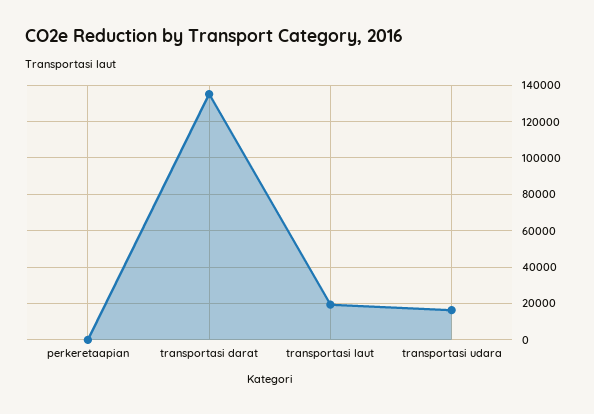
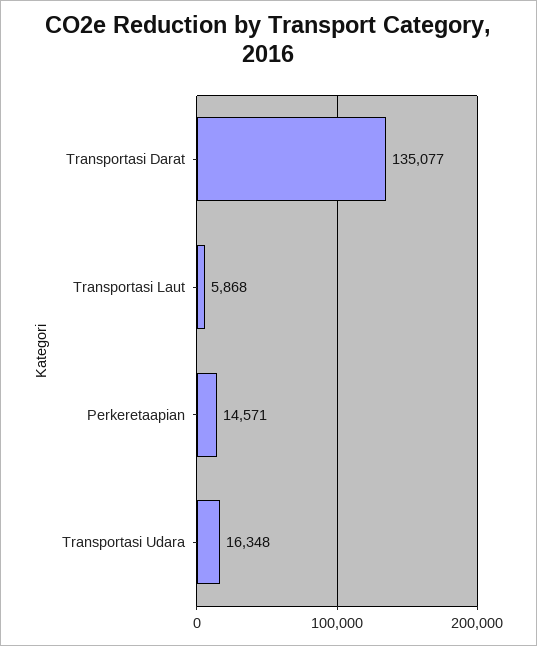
perkeretaapian: 0 -> 14571
transportasi laut: 20000 -> 5868

